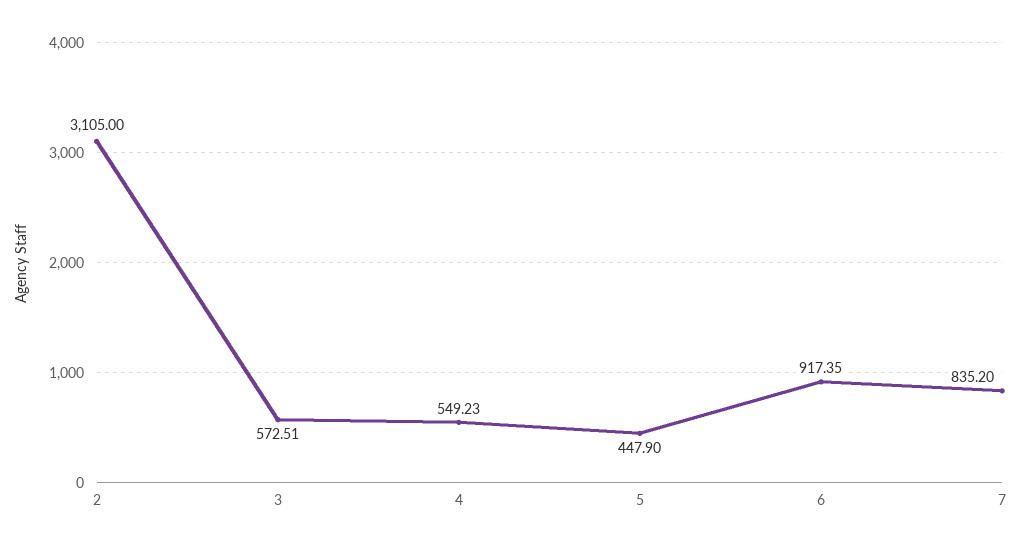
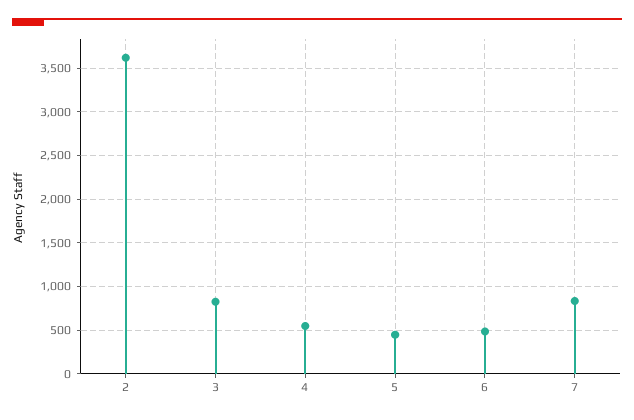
2: 3105 -> 3600
3: 572.51 -> 800
6: 917.35 -> 500

